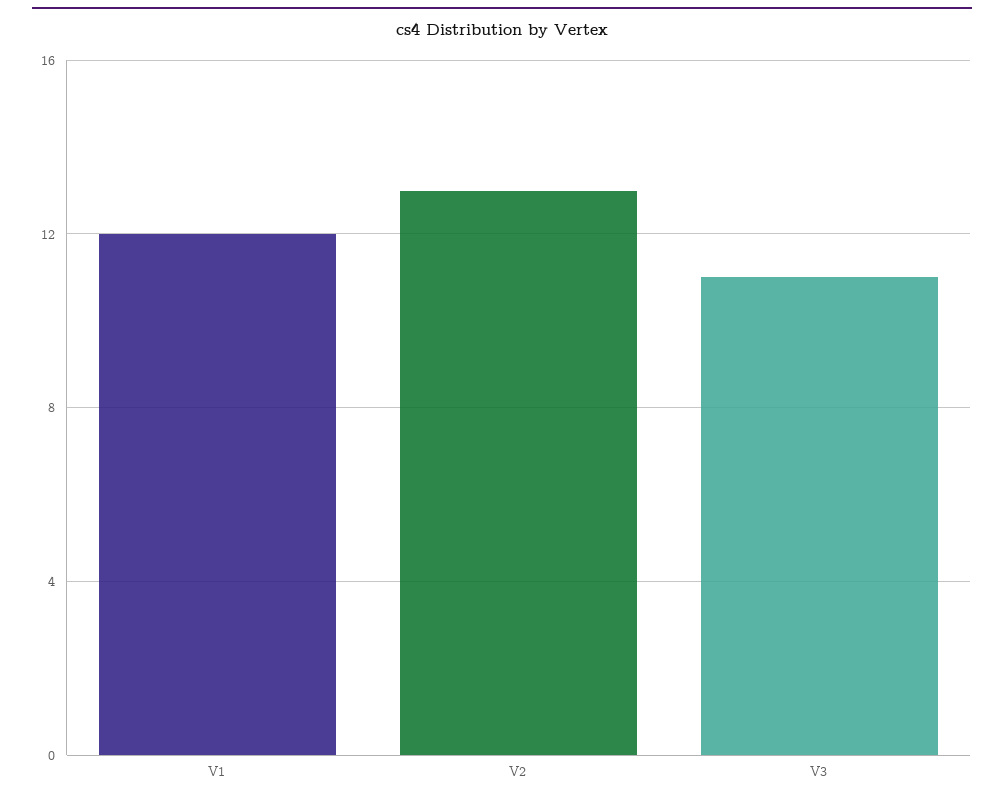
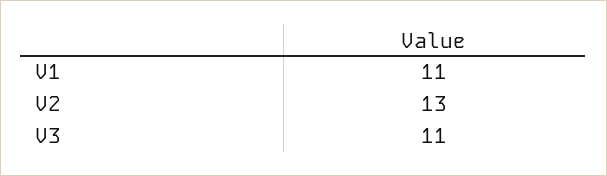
V1: 12 -> 11

